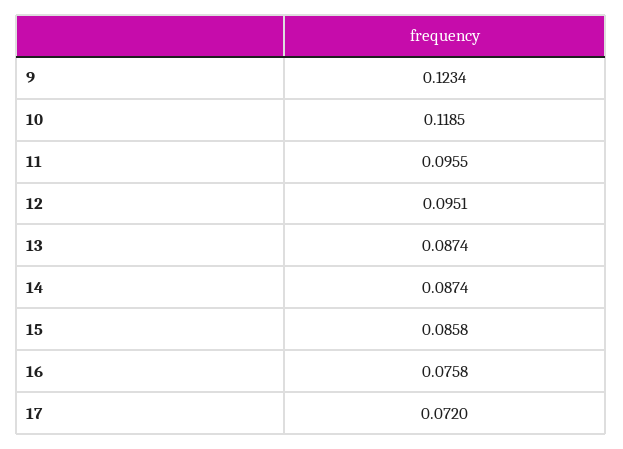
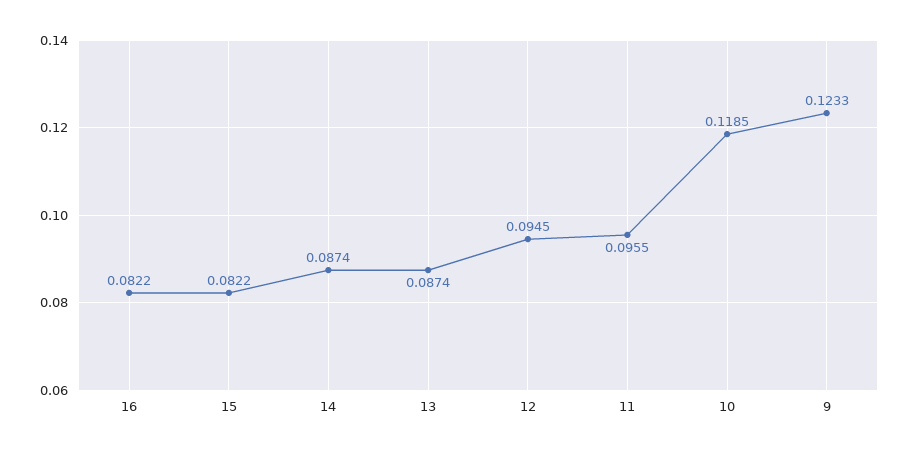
9: 0.1234 -> 0.1233
12: 0.0951 -> 0.0945
15: 0.0858 -> 0.0822
16: 0.0758 -> 0.0822
17: 0.072 -> none

